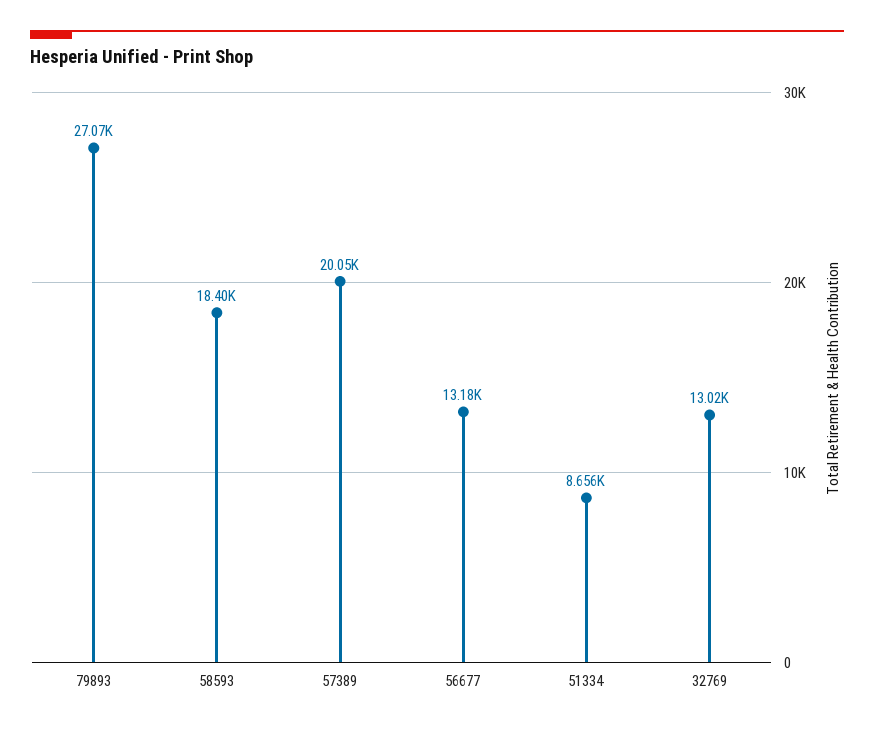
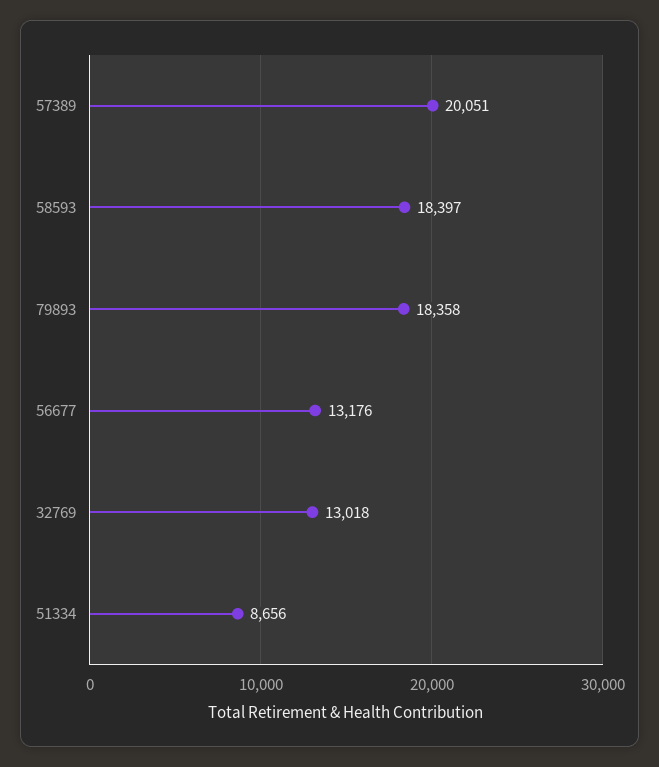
79893: 27070 -> 18358

